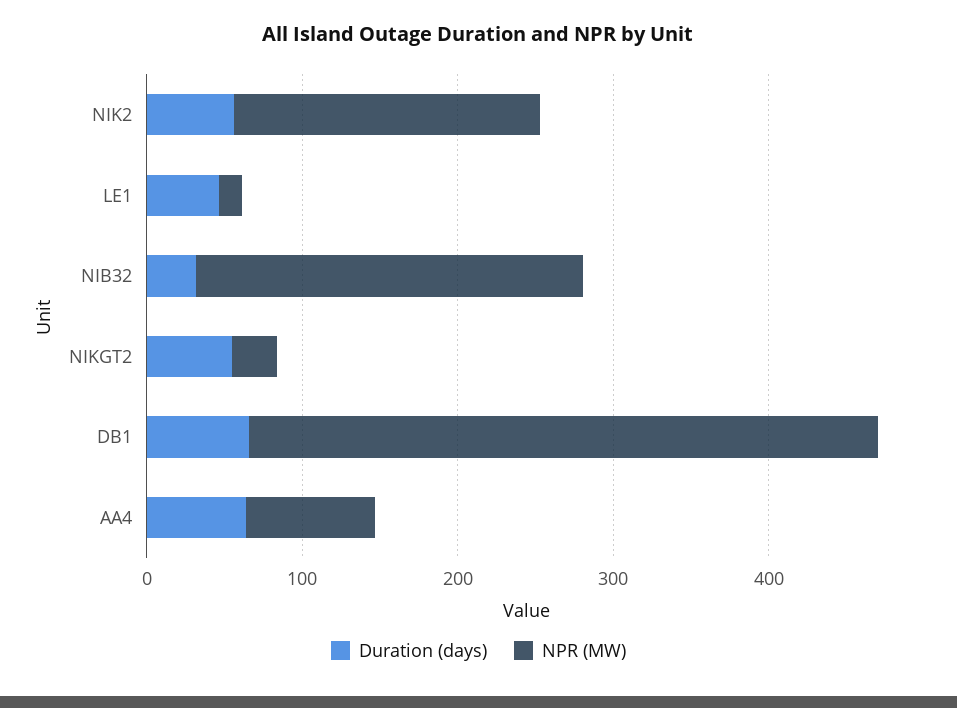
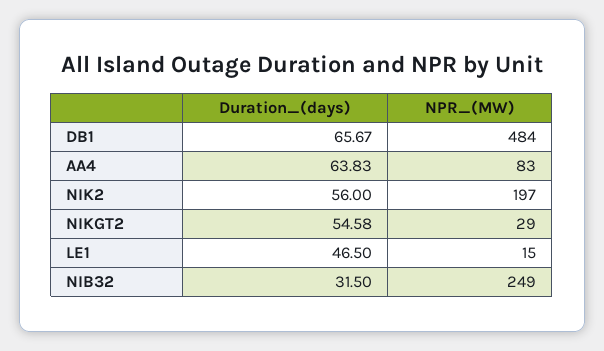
NPR (MW), DB1: 400 -> 484

